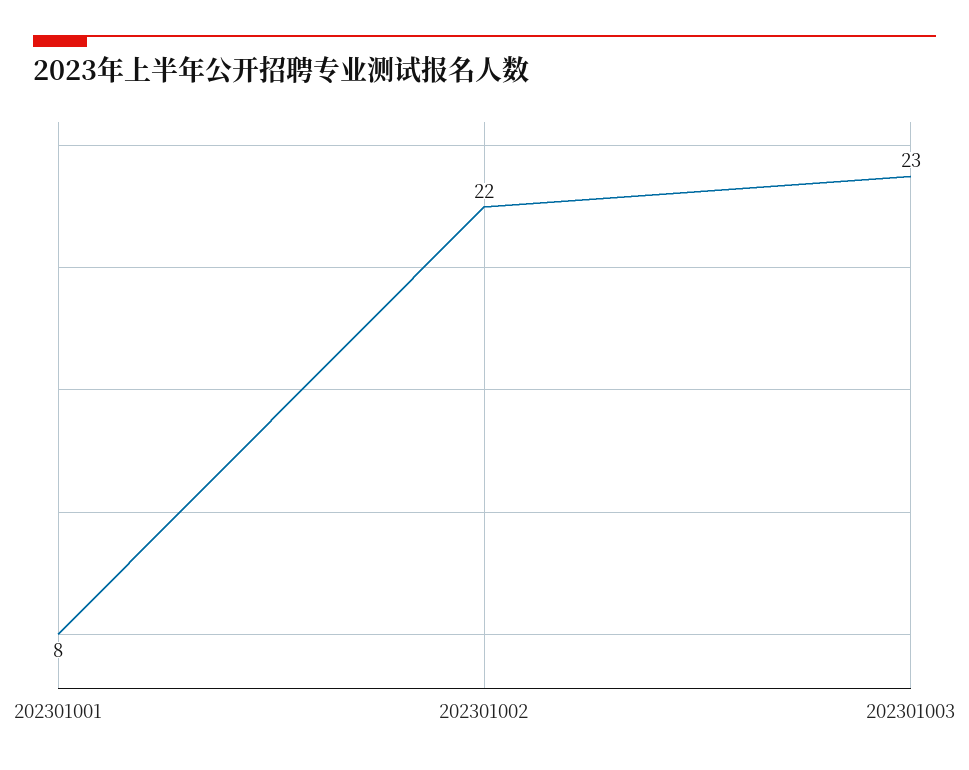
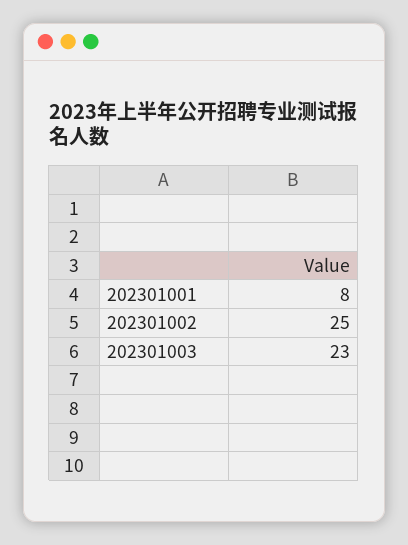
202301002: 22 -> 25

